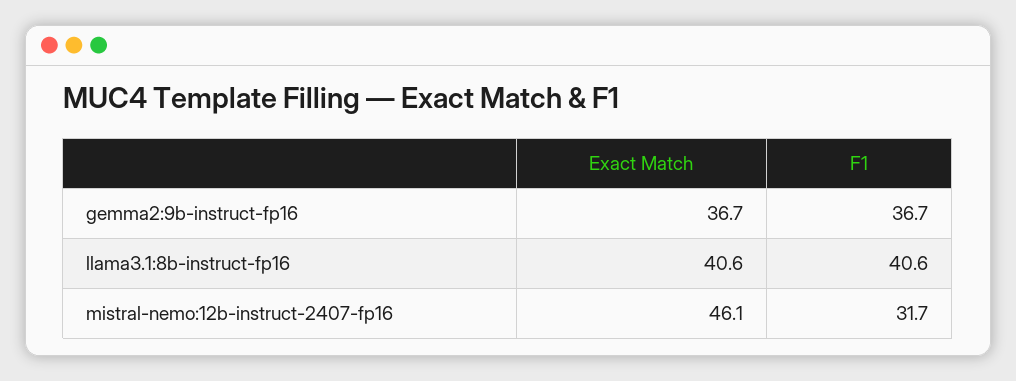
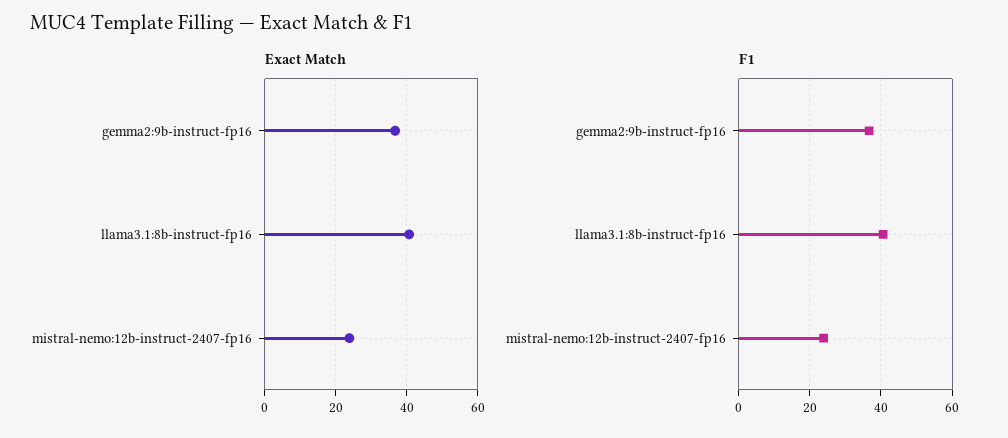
Exact Match, mistral-nemo:12b-instruct-2407-fp16: 46.1 -> 24
F1, mistral-nemo:12b-instruct-2407-fp16: 31.7 -> 24

